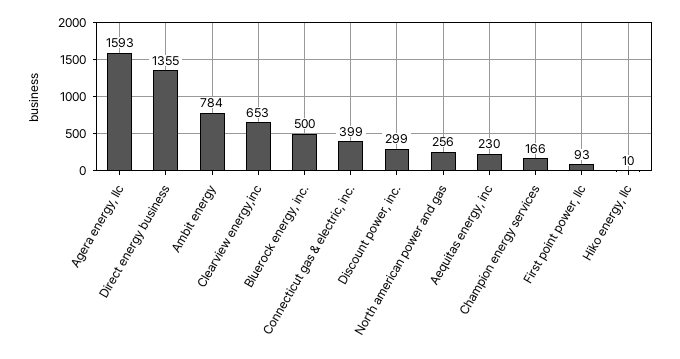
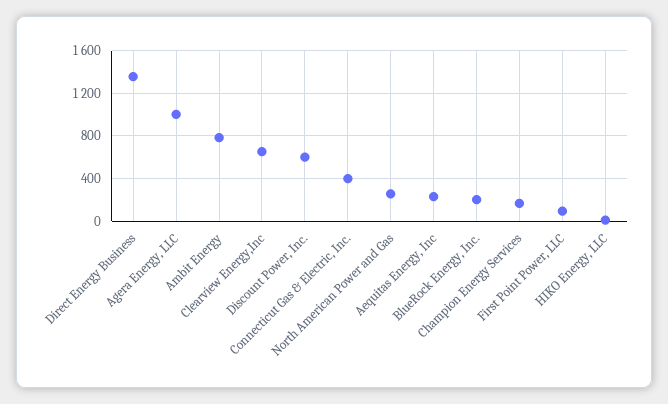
Agera energy, llc: 1593 -> 1000
Bluerock energy, inc.: 500 -> 200
Discount power, inc.: 299 -> 600

